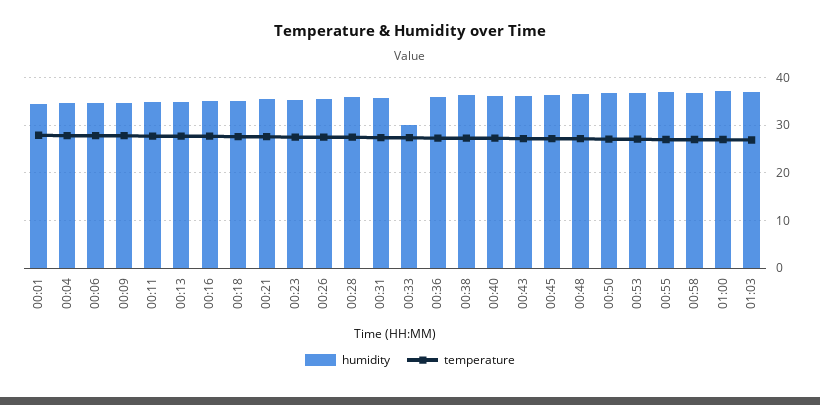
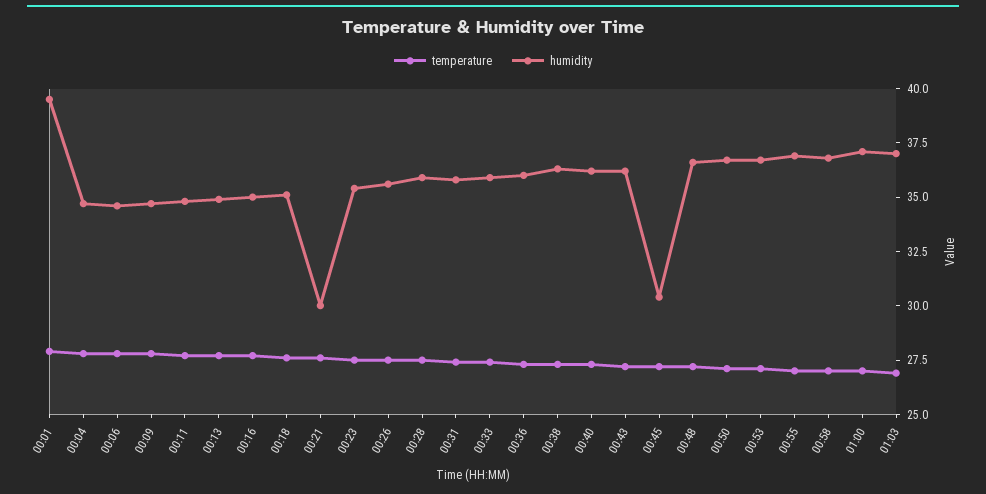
humidity, 00:01: 34 -> 39.5
humidity, 00:21: 36 -> 30
humidity, 00:33: 30 -> 36
humidity, 00:45: 36 -> 30.5

